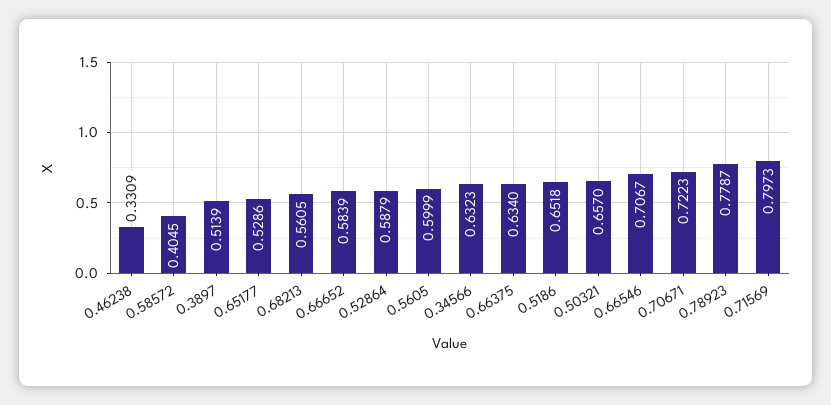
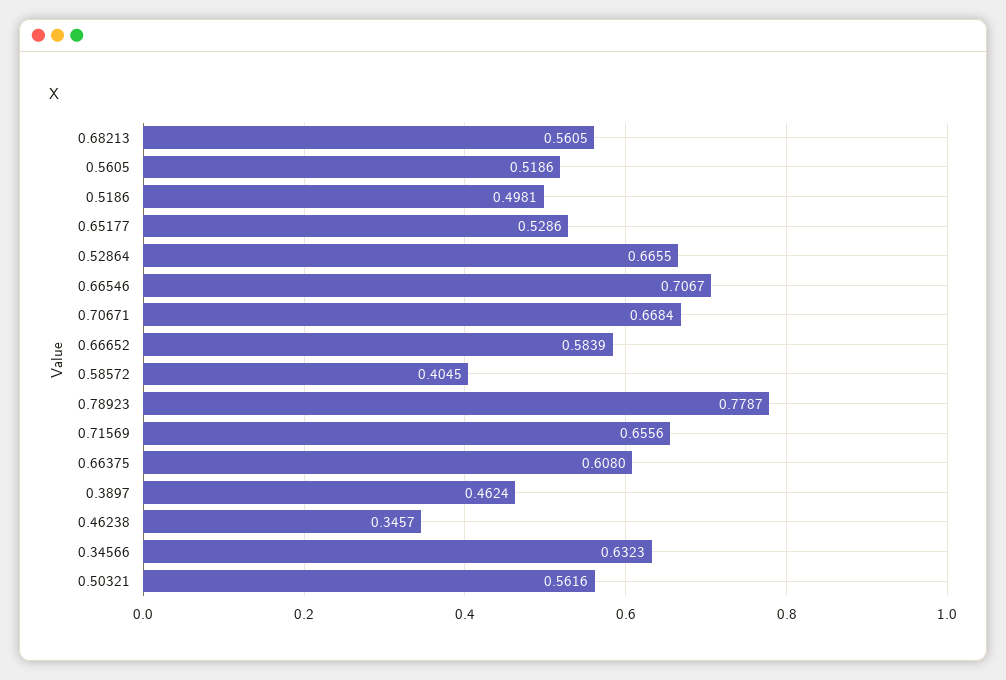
0.46238: 0.3309 -> 0.3457
0.3897: 0.5139 -> 0.4624
0.52864: 0.5879 -> 0.6655
0.5605: 0.5999 -> 0.5186
0.66375: 0.634 -> 0.608
0.5186: 0.6518 -> 0.4981
0.50321: 0.657 -> 0.5616
0.70671: 0.7223 -> 0.6684
0.71569: 0.7973 -> 0.6556

